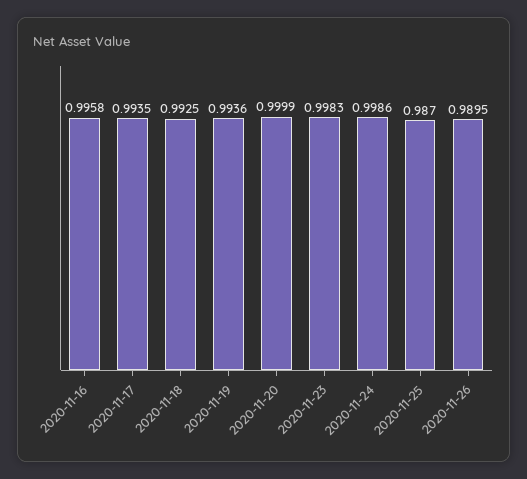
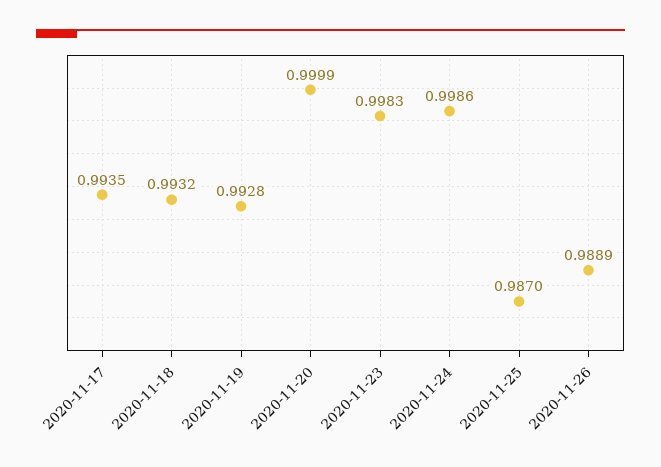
2020-11-16: 0.9958 -> none
2020-11-18: 0.9925 -> 0.9932
2020-11-19: 0.9936 -> 0.9928
2020-11-26: 0.9895 -> 0.9889

